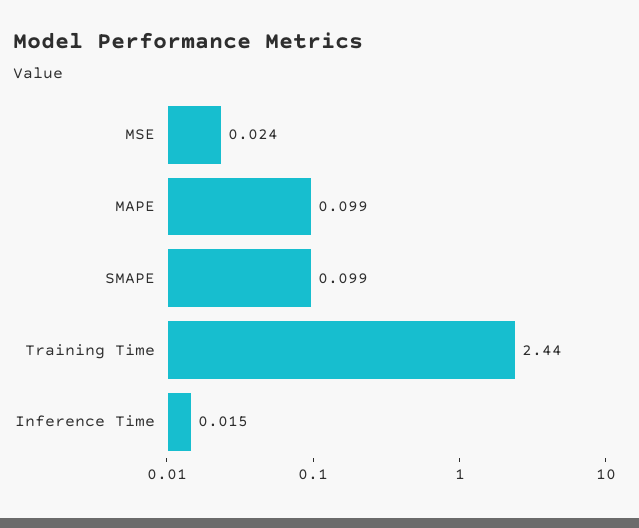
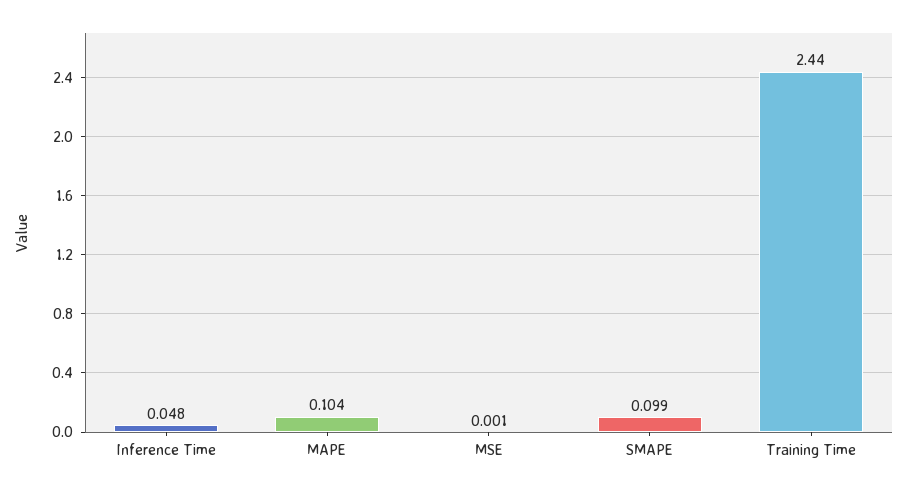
MSE: 0.024 -> 0.001
MAPE: 0.099 -> 0.104
Inference Time: 0.015 -> 0.048

